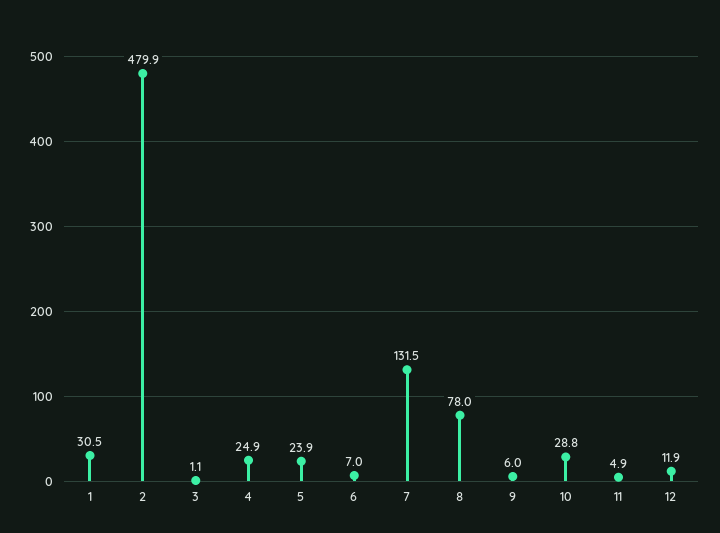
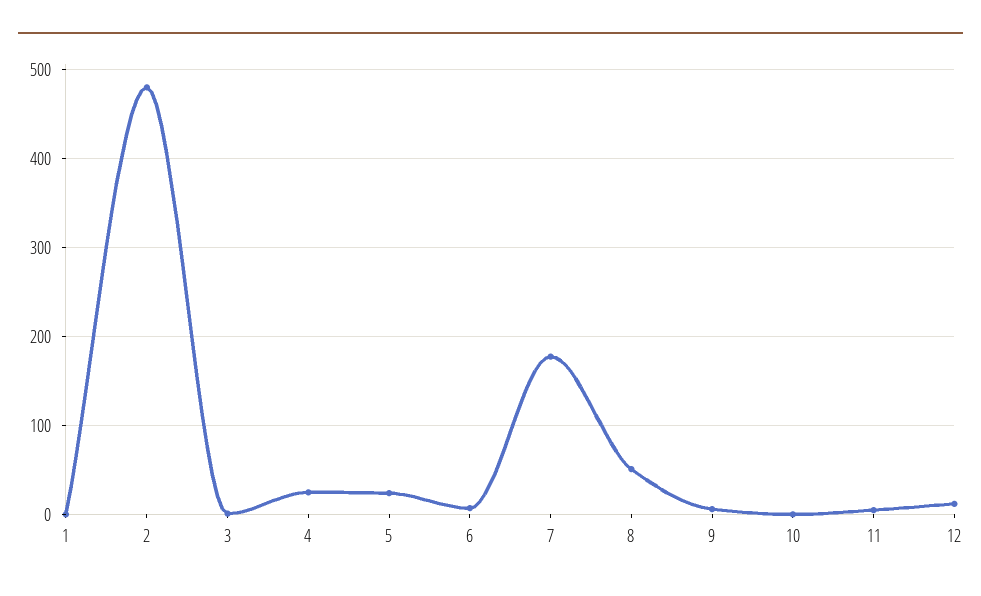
1: 30.5 -> 0
7: 131.5 -> 180
8: 78 -> 50
10: 28.8 -> 0

